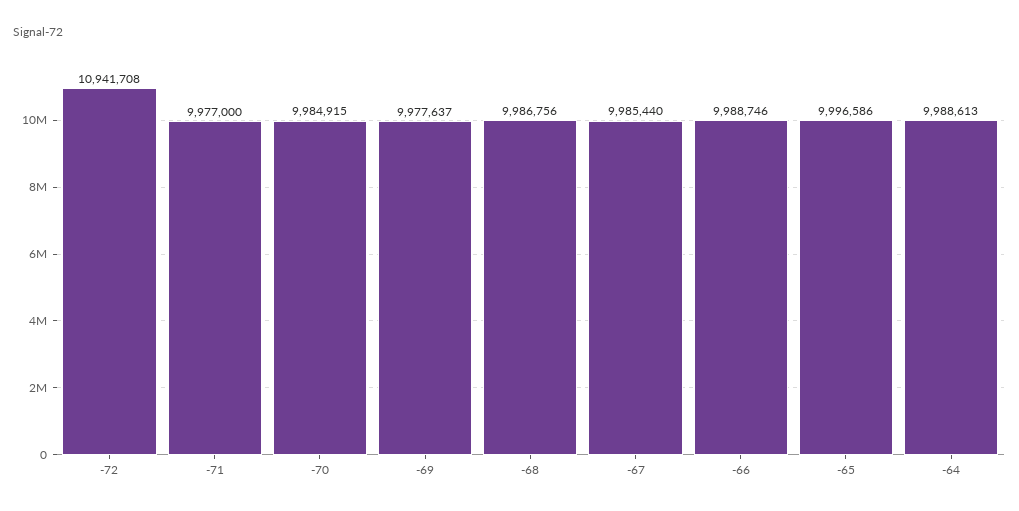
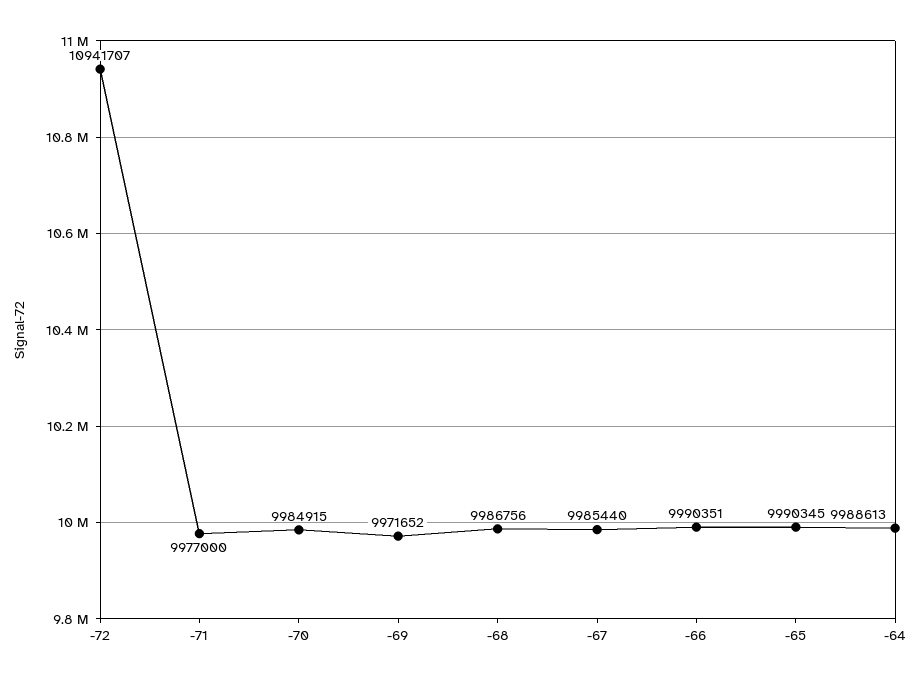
-72: 10941708 -> 10941707
-69: 9977637 -> 9971652
-66: 9988746 -> 9990351
-65: 9996586 -> 9990345

